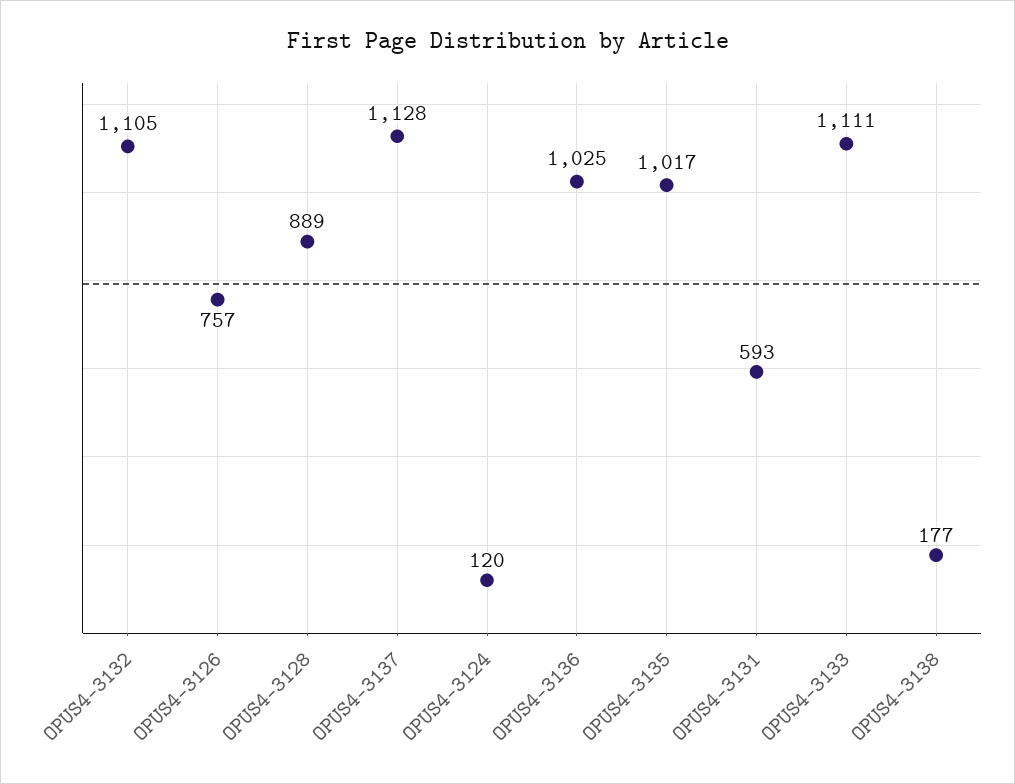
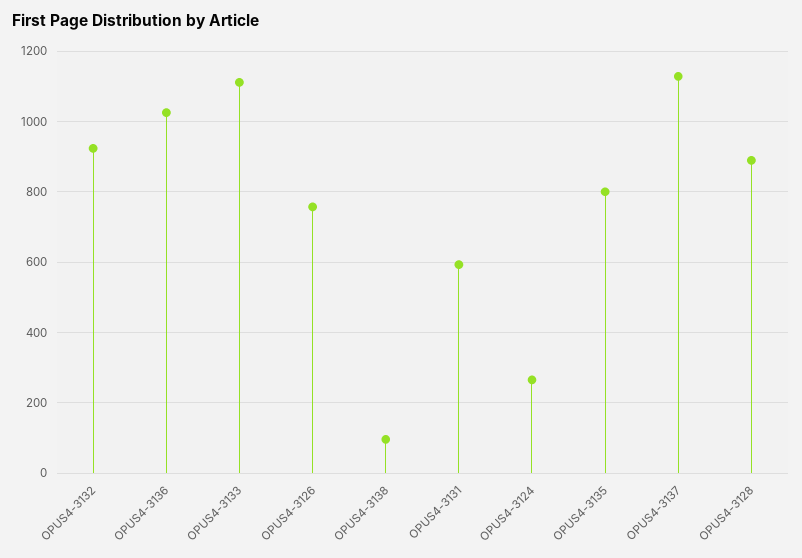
OPUS4-3132: 1105 -> 920
OPUS4-3124: 120 -> 260
OPUS4-3135: 1017 -> 800
OPUS4-3138: 177 -> 100

